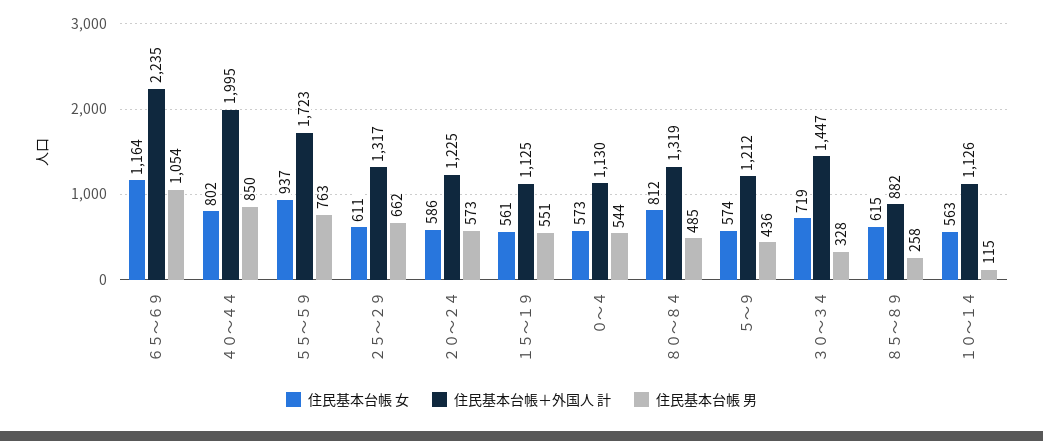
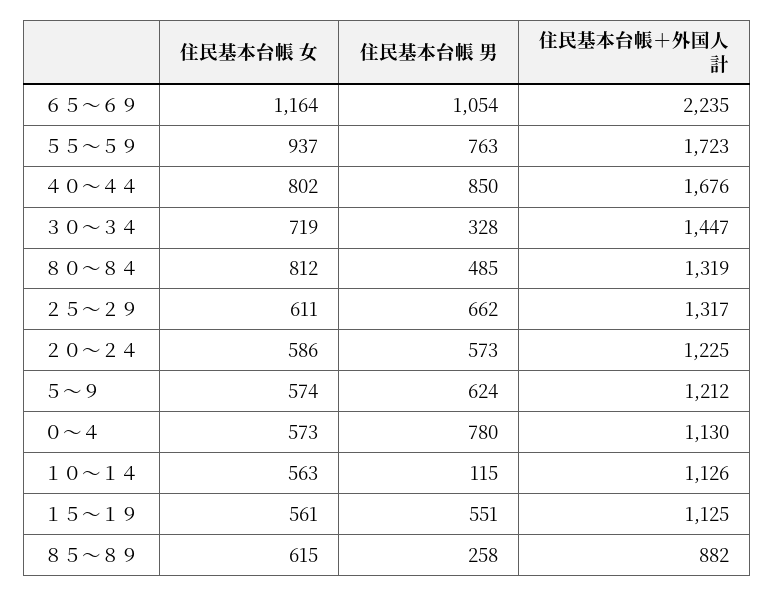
住民基本台帳＋外国人 計, ４０～４４: 1995 -> 1676
住民基本台帳 男, ０～４: 544 -> 780
住民基本台帳 男, ５～９: 436 -> 624

